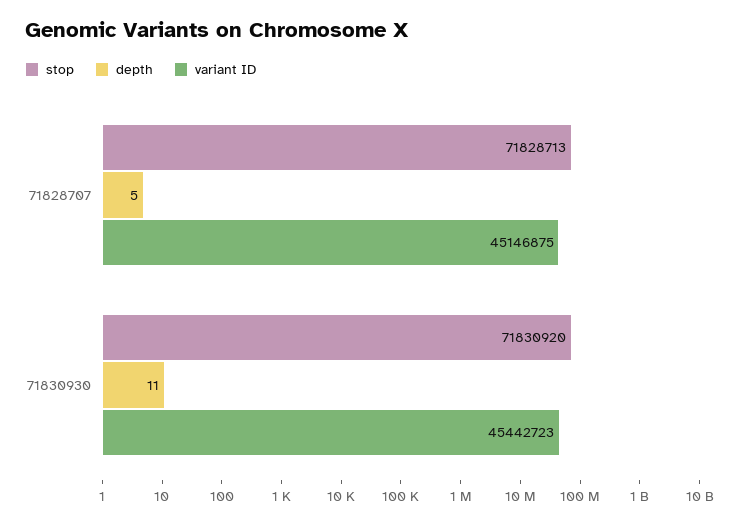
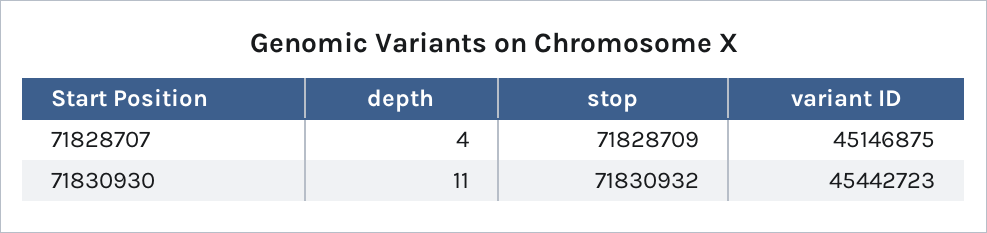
stop, 71828707: 71828713 -> 71828709
depth, 71828707: 5 -> 4
stop, 71830930: 71830920 -> 71830932

